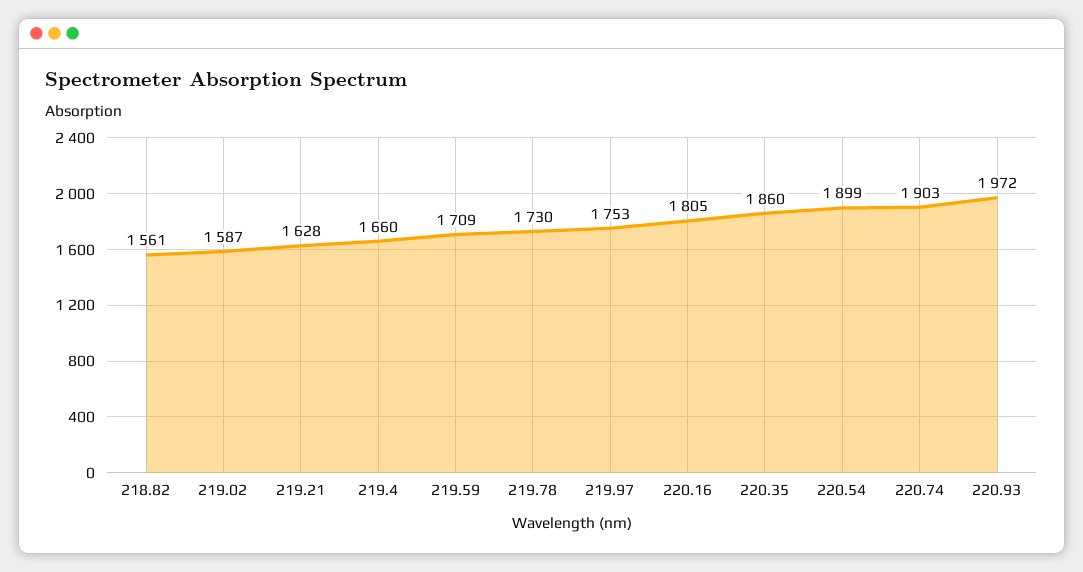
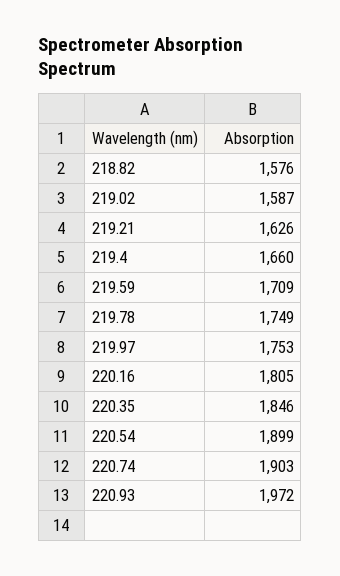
218.82: 1561 -> 1576
219.21: 1628 -> 1626
219.78: 1730 -> 1749
220.35: 1860 -> 1846

